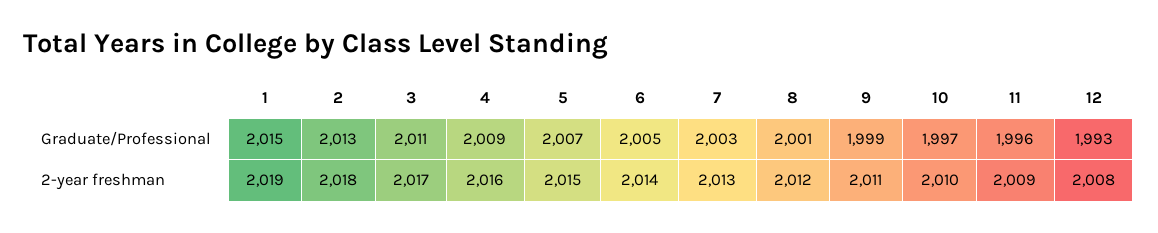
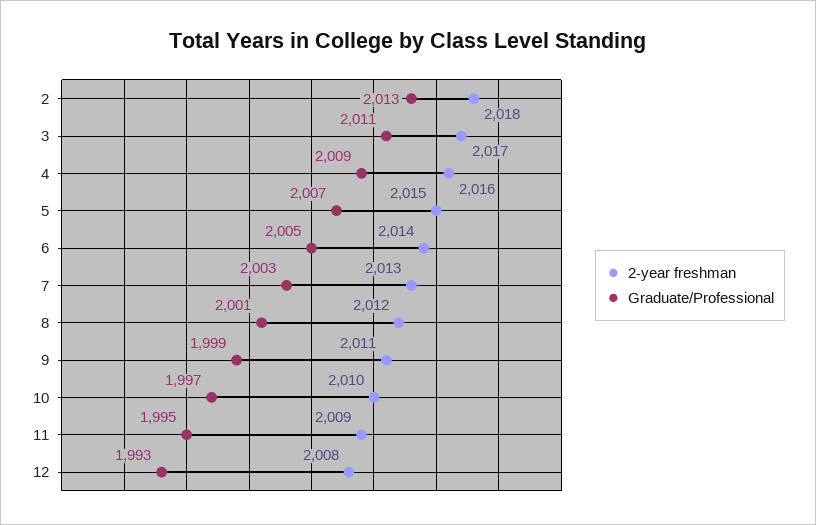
Graduate/Professional, 1: 2015 -> none
Graduate/Professional, 11: 1996 -> 1995
2-year freshman, 1: 2019 -> none

